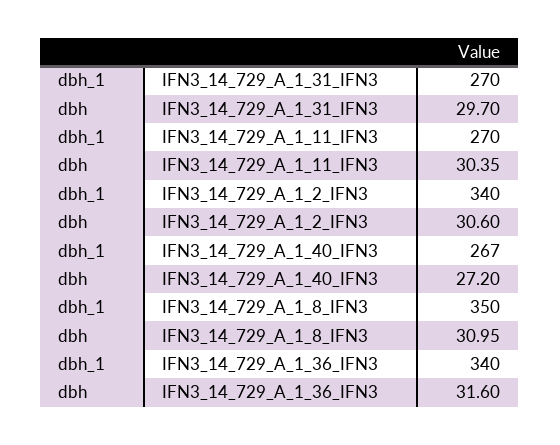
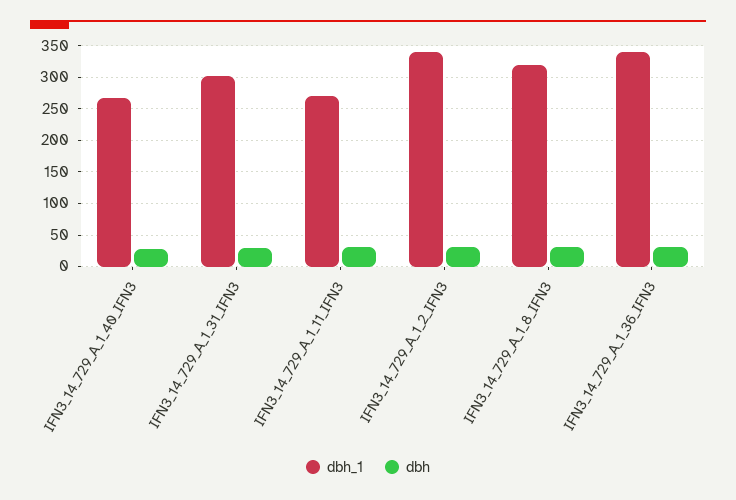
dbh_1, IFN3_14_729_A_1_31_IFN3: 270 -> 300
dbh_1, IFN3_14_729_A_1_8_IFN3: 350 -> 320

